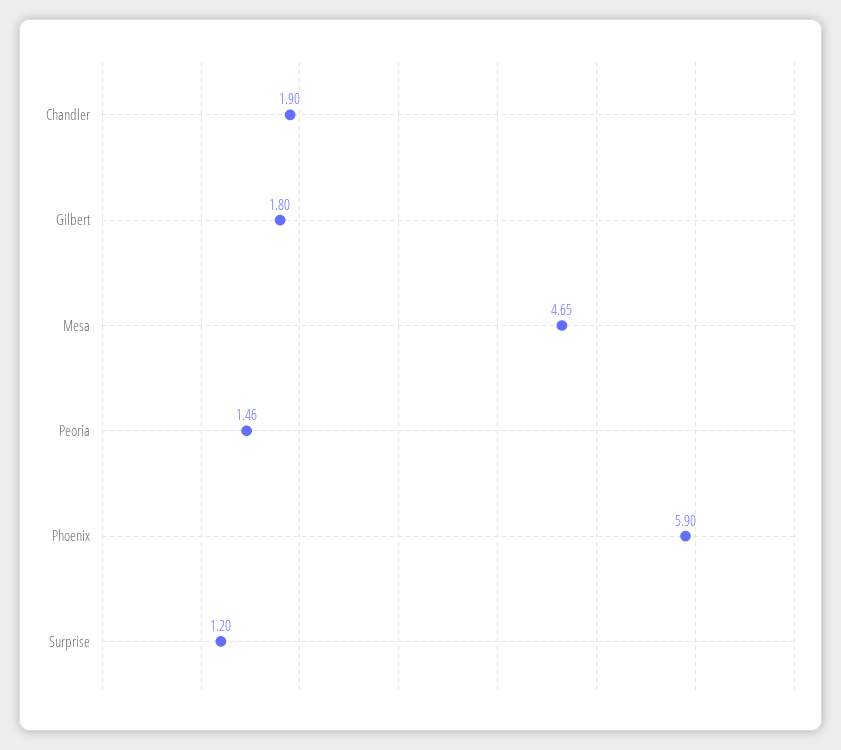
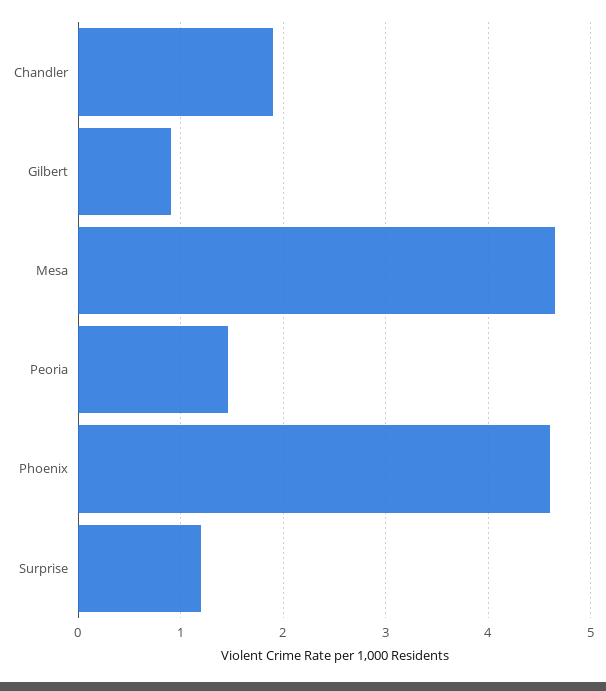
Gilbert: 1.8 -> 0.9
Phoenix: 5.9 -> 4.6

